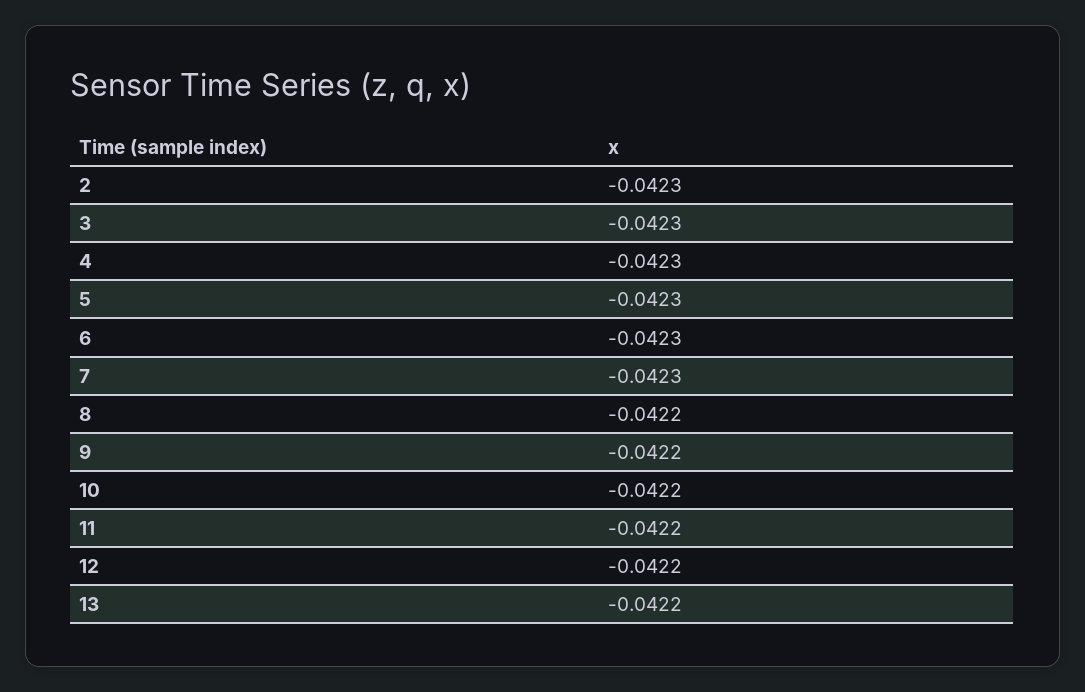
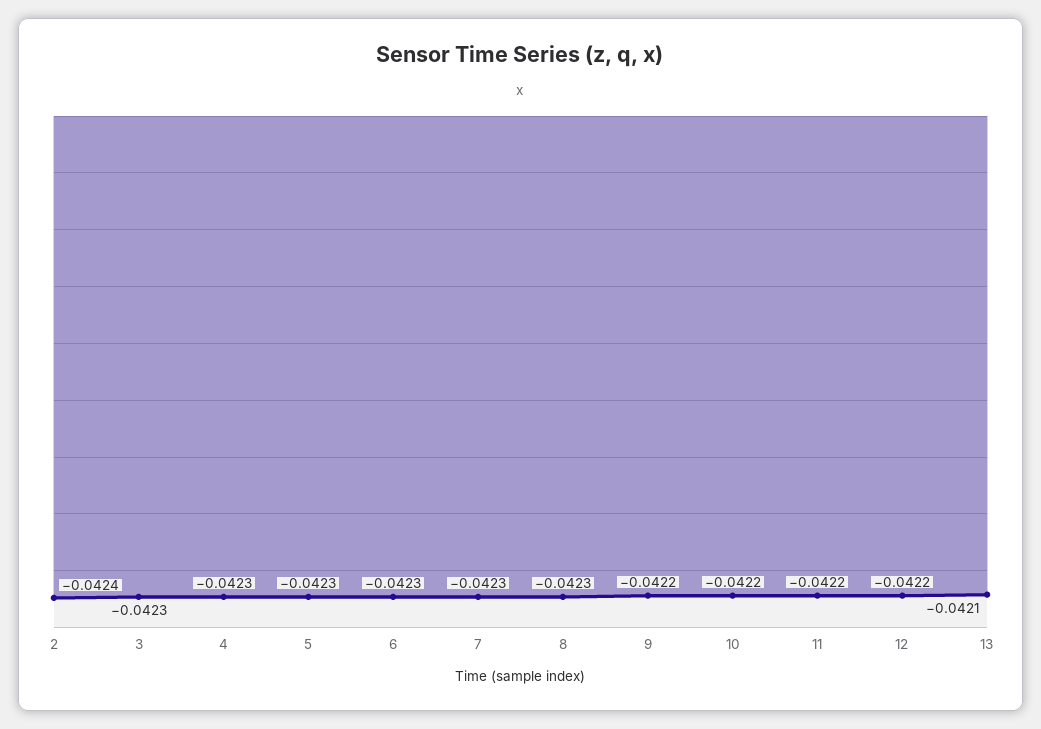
2: -0.0423 -> -0.0424
8: -0.0422 -> -0.0423
13: -0.0422 -> -0.0421

